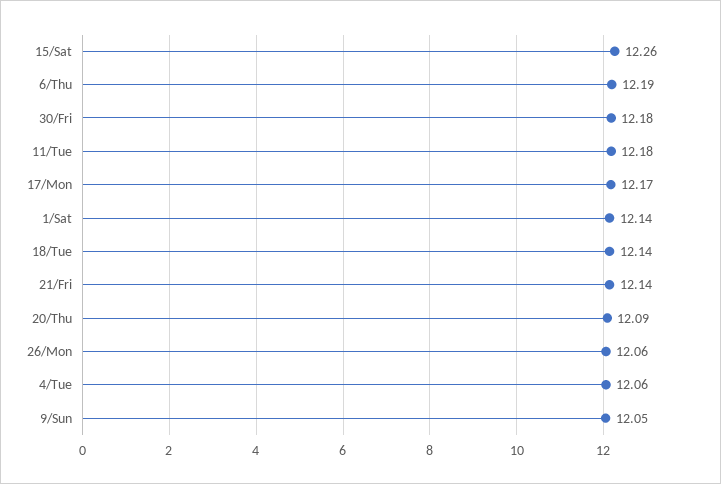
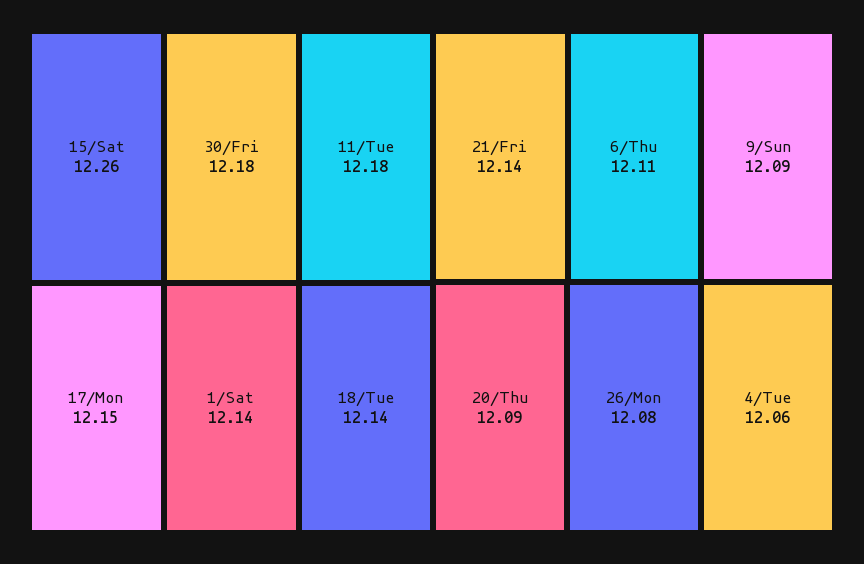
6/Thu: 12.19 -> 12.11
17/Mon: 12.17 -> 12.15
26/Mon: 12.06 -> 12.08
9/Sun: 12.05 -> 12.09

